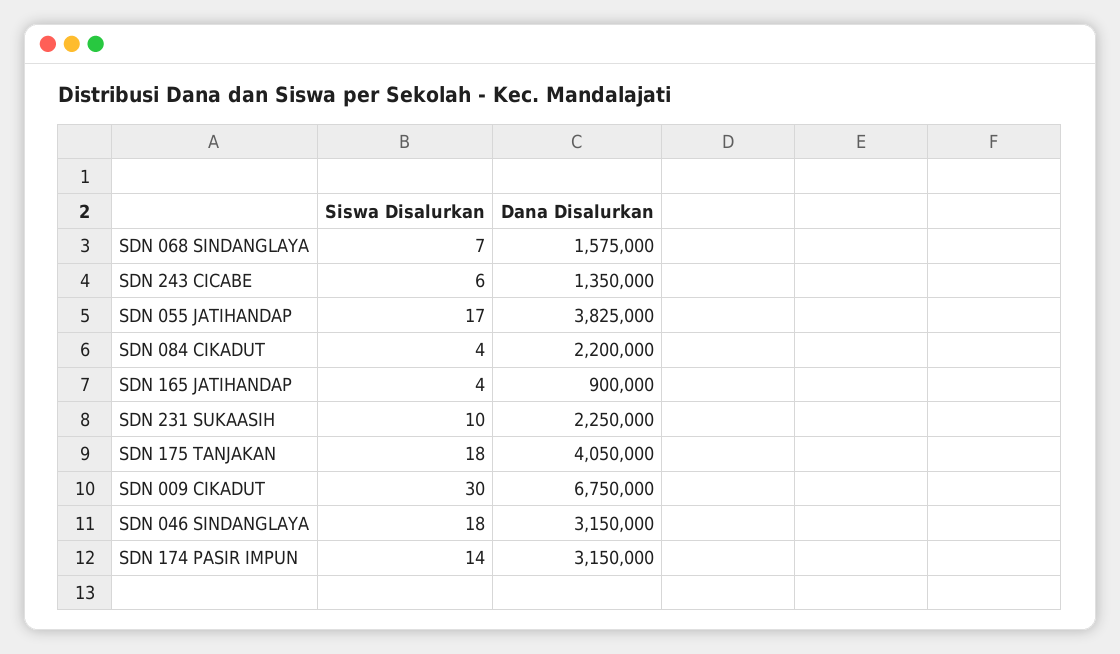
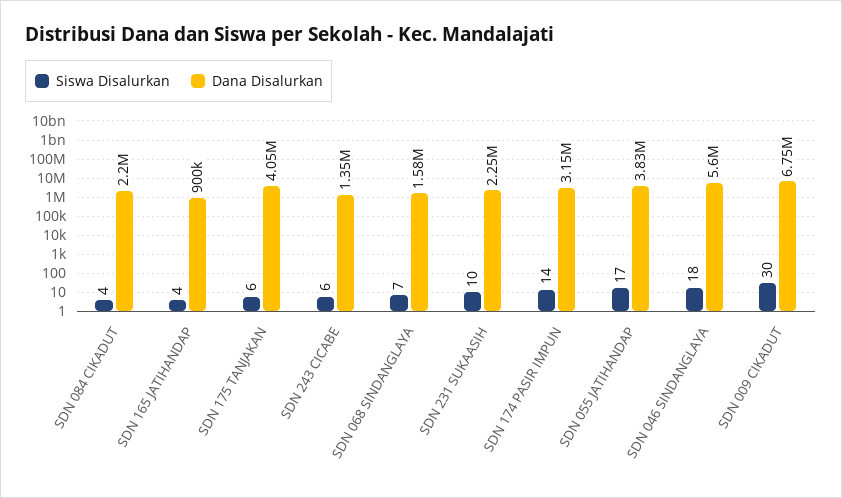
Siswa Disalurkan, SDN 175 TANJAKAN: 18 -> 6
Dana Disalurkan, SDN 046 SINDANGLAYA: 3150000 -> 5600000

